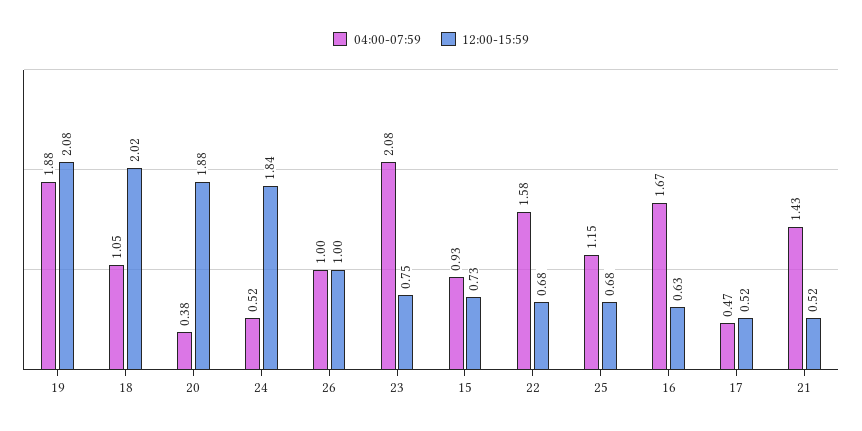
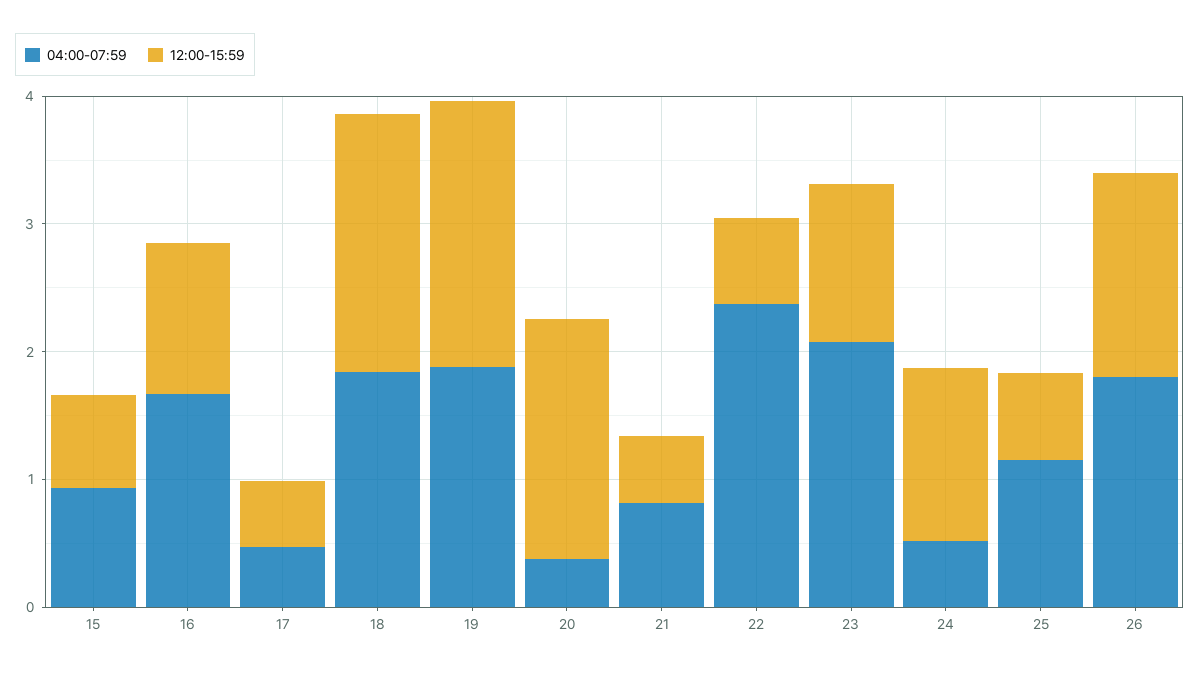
04:00-07:59, 18: 1.05 -> 1.8
12:00-15:59, 24: 1.84 -> 1.4
04:00-07:59, 26: 1 -> 1.8
12:00-15:59, 26: 1 -> 1.6
12:00-15:59, 23: 0.75 -> 1.2
04:00-07:59, 22: 1.58 -> 2.4
12:00-15:59, 16: 0.63 -> 1.2
04:00-07:59, 21: 1.43 -> 0.8

